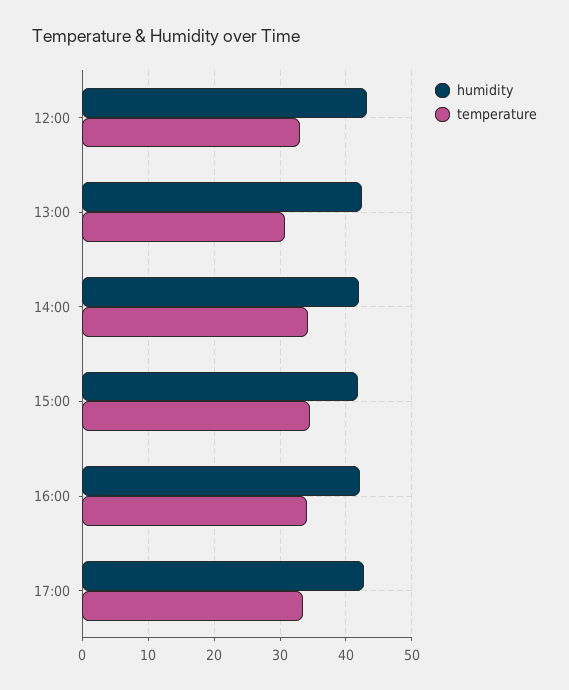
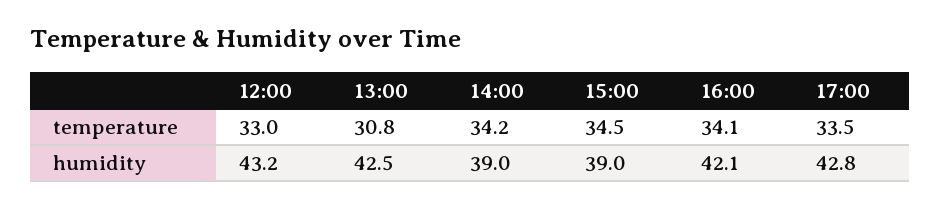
humidity, 14:00: 42 -> 39
humidity, 15:00: 42 -> 39

